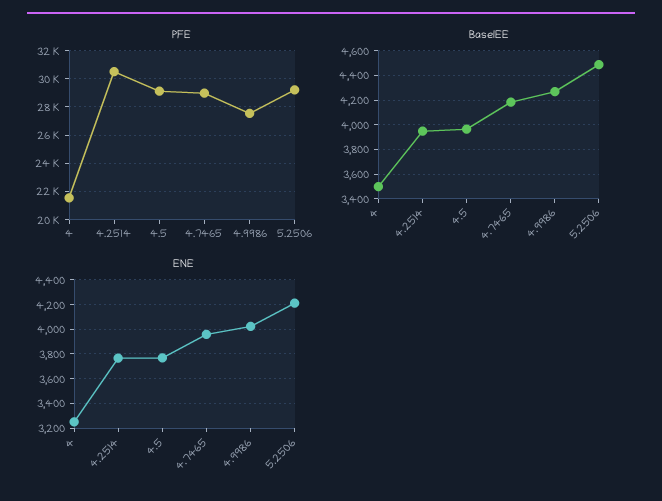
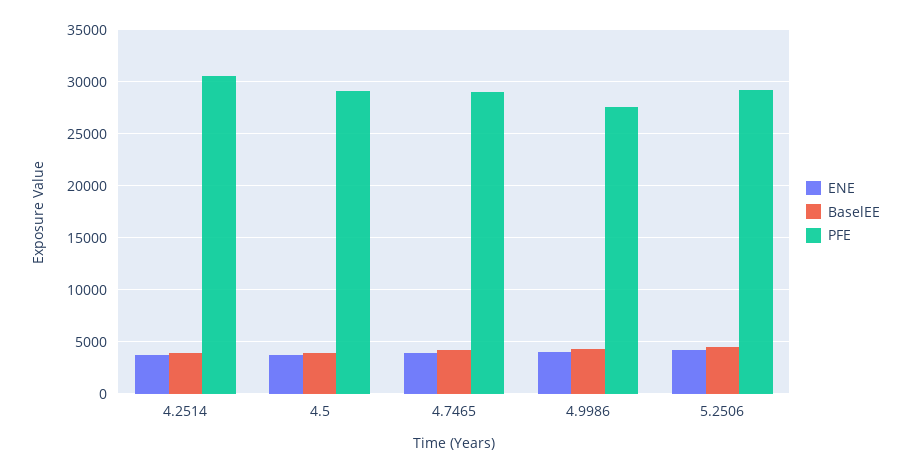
PFE, 4: 21500 -> none
BaselEE, 4: 3500 -> none
ENE, 4: 3250 -> none

